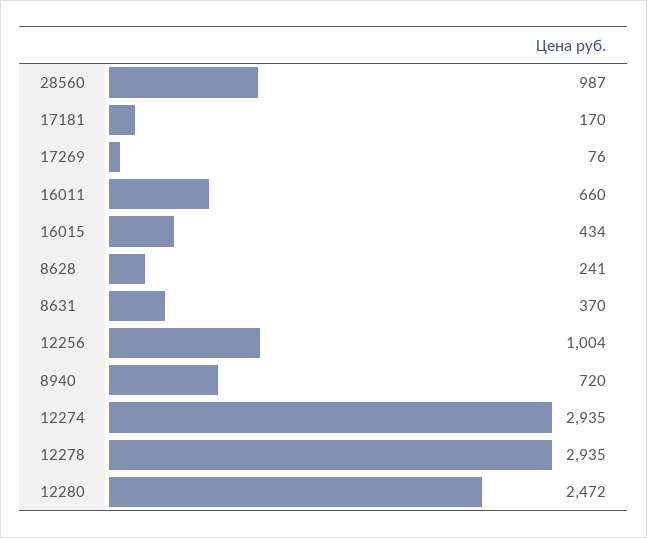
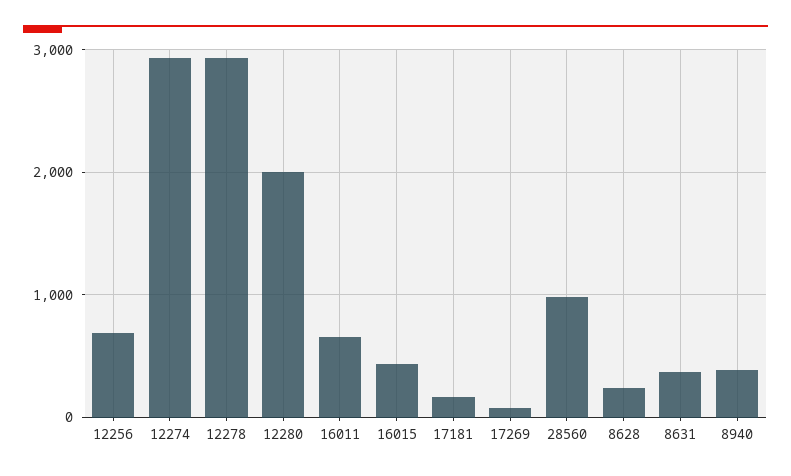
12256: 1004 -> 700
8940: 720 -> 400
12280: 2472 -> 2000

